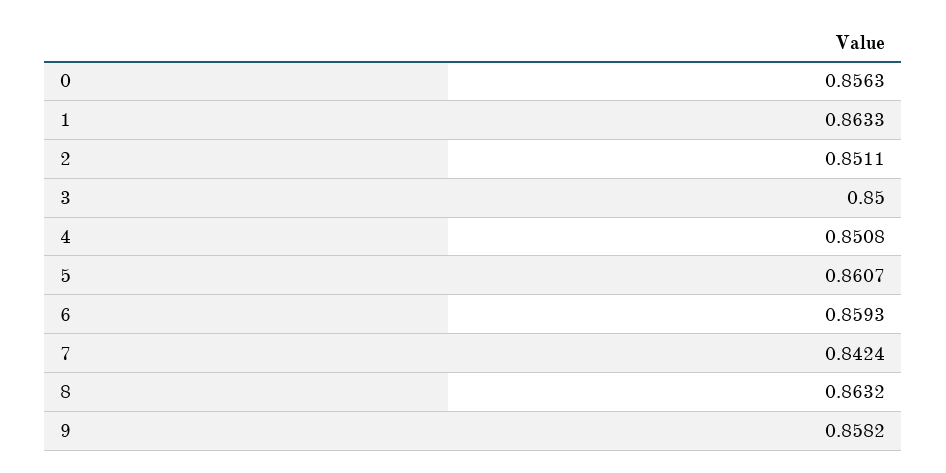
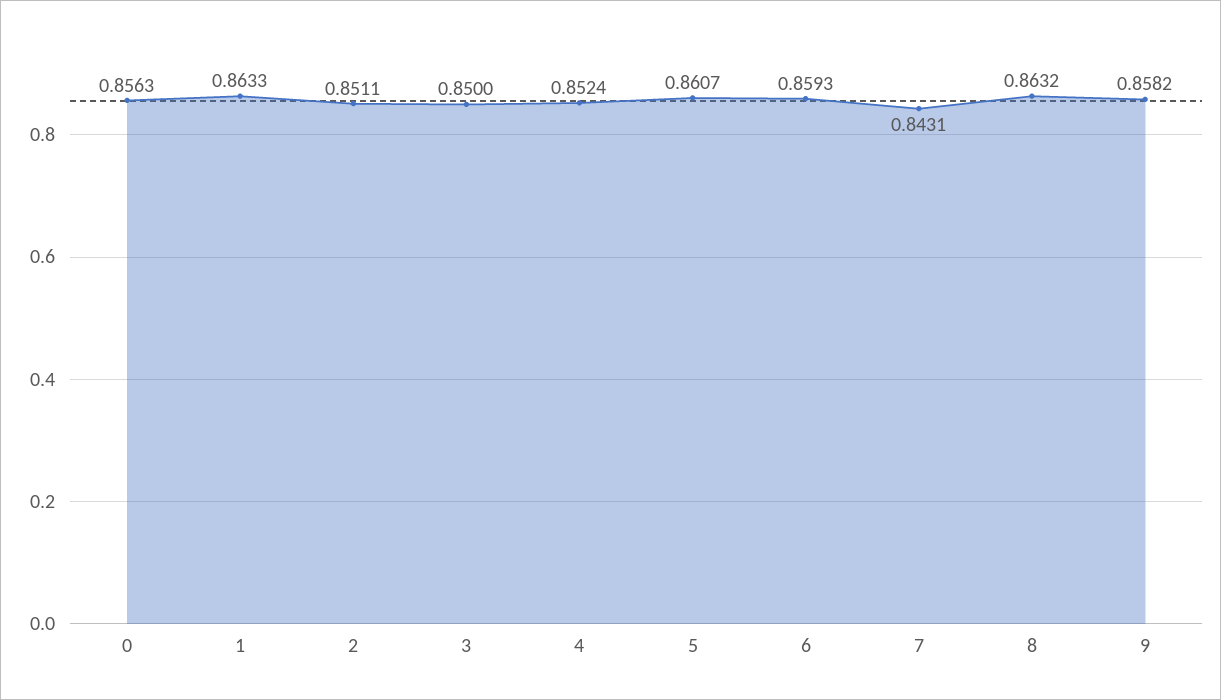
4: 0.8508 -> 0.8524
7: 0.8424 -> 0.8431

